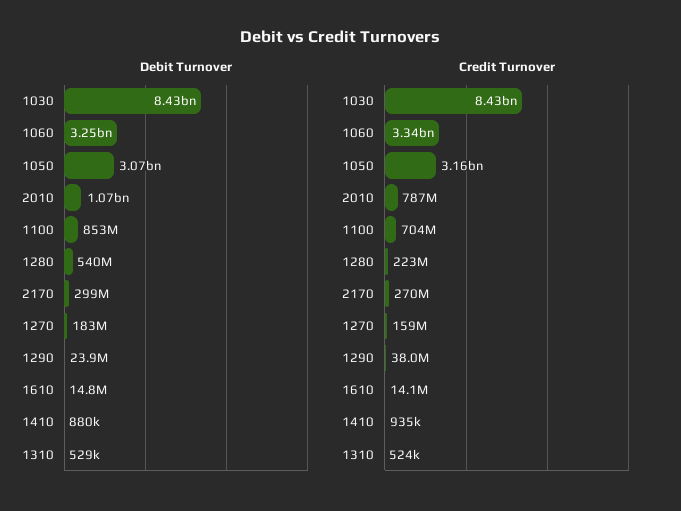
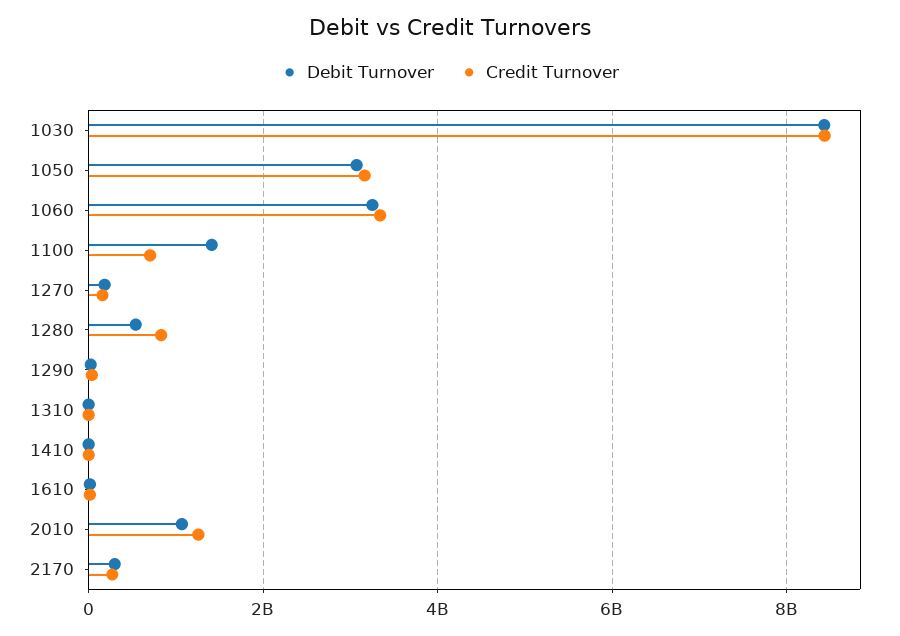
Debit Turnover, 1100: 853000000 -> 1400000000
Credit Turnover, 2010: 787000000 -> 1200000000
Credit Turnover, 1280: 223000000 -> 800000000

